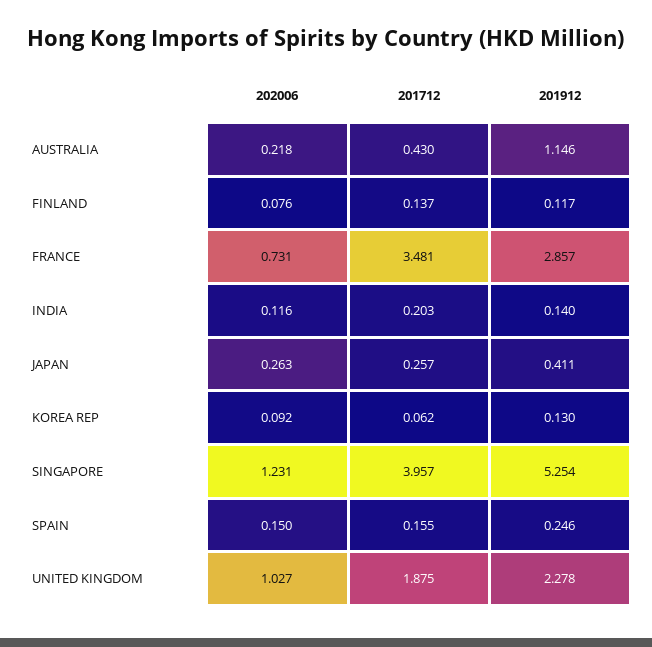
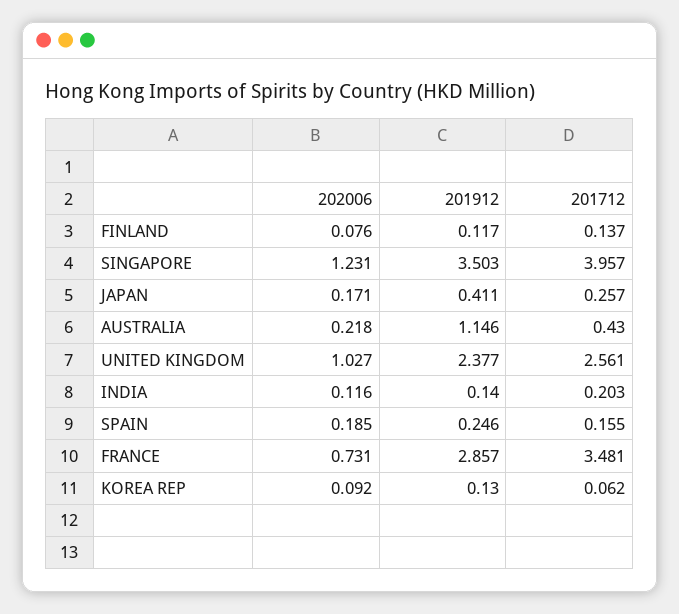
202006, JAPAN: 0.263 -> 0.171
201912, SINGAPORE: 5.254 -> 3.503
202006, SPAIN: 0.15 -> 0.185
201712, UNITED KINGDOM: 1.875 -> 2.561
201912, UNITED KINGDOM: 2.278 -> 2.377

